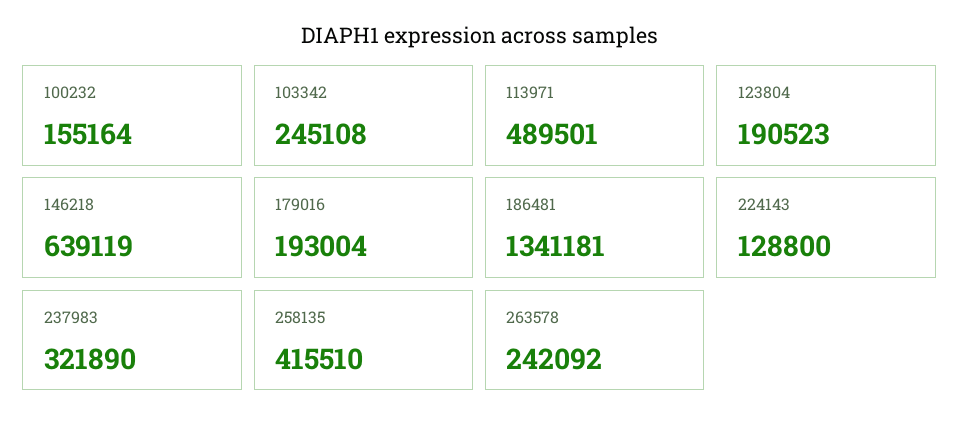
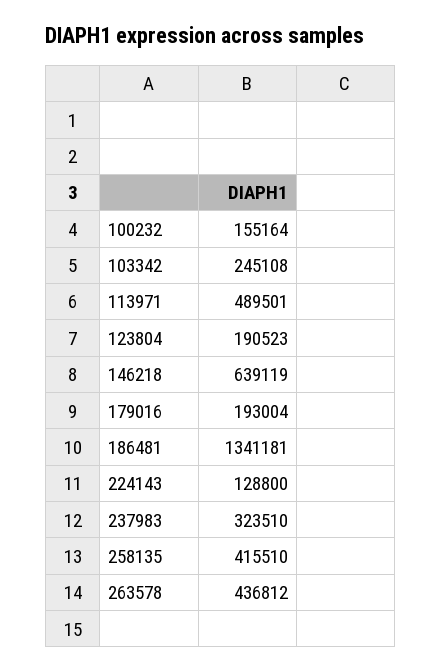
237983: 321890 -> 323510
263578: 242092 -> 436812

